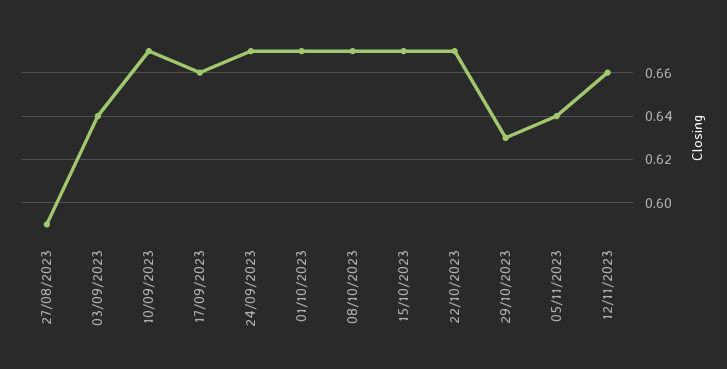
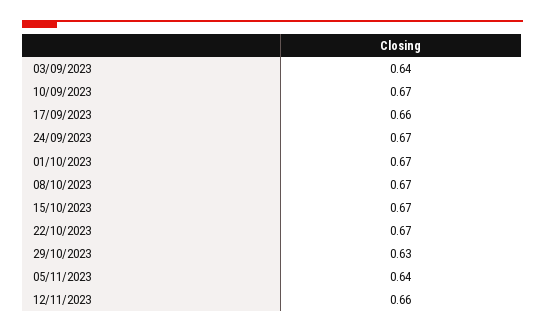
27/08/2023: 0.59 -> none

